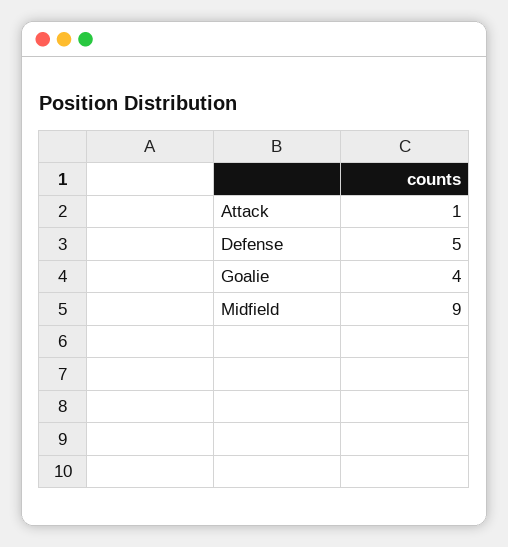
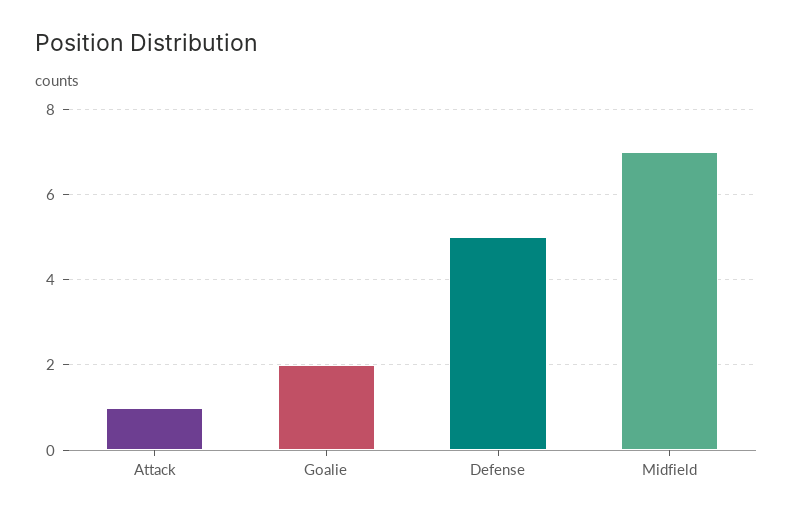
Goalie: 4 -> 2
Midfield: 9 -> 7

